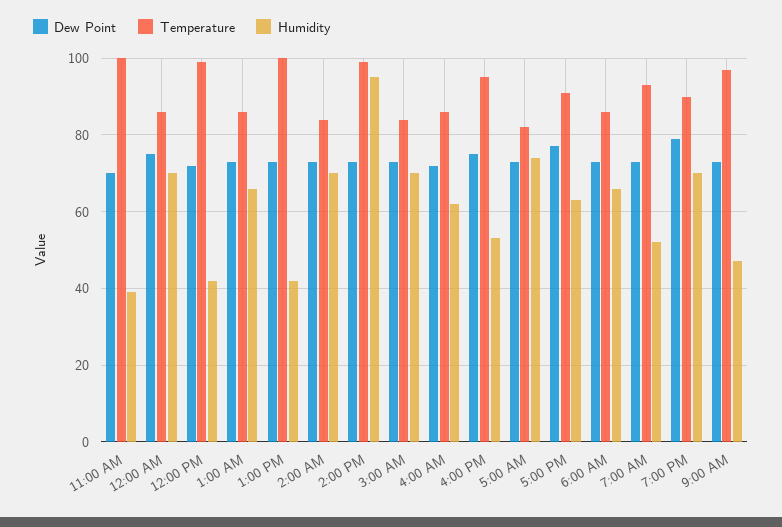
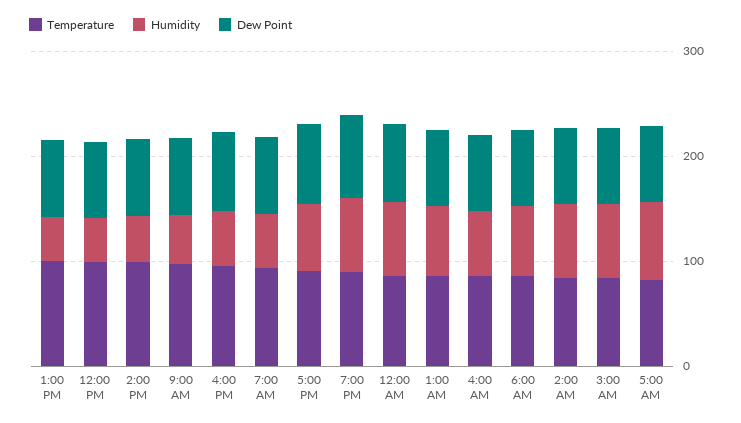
Dew Point, 11:00 AM: 70 -> none
Temperature, 11:00 AM: 100 -> none
Humidity, 11:00 AM: 40 -> none
Humidity, 2:00 PM: 95 -> 40

